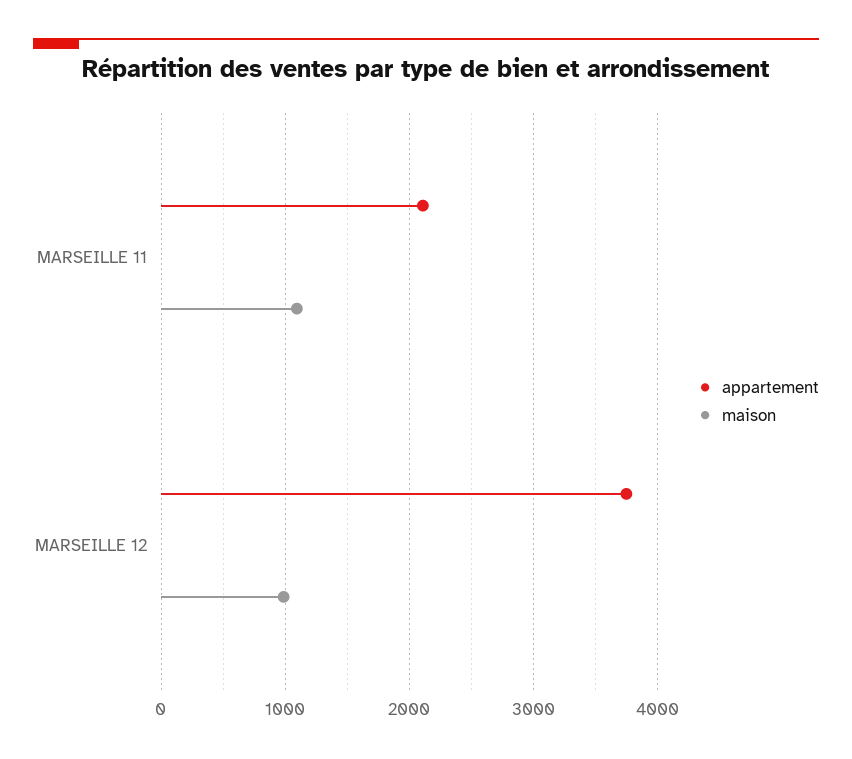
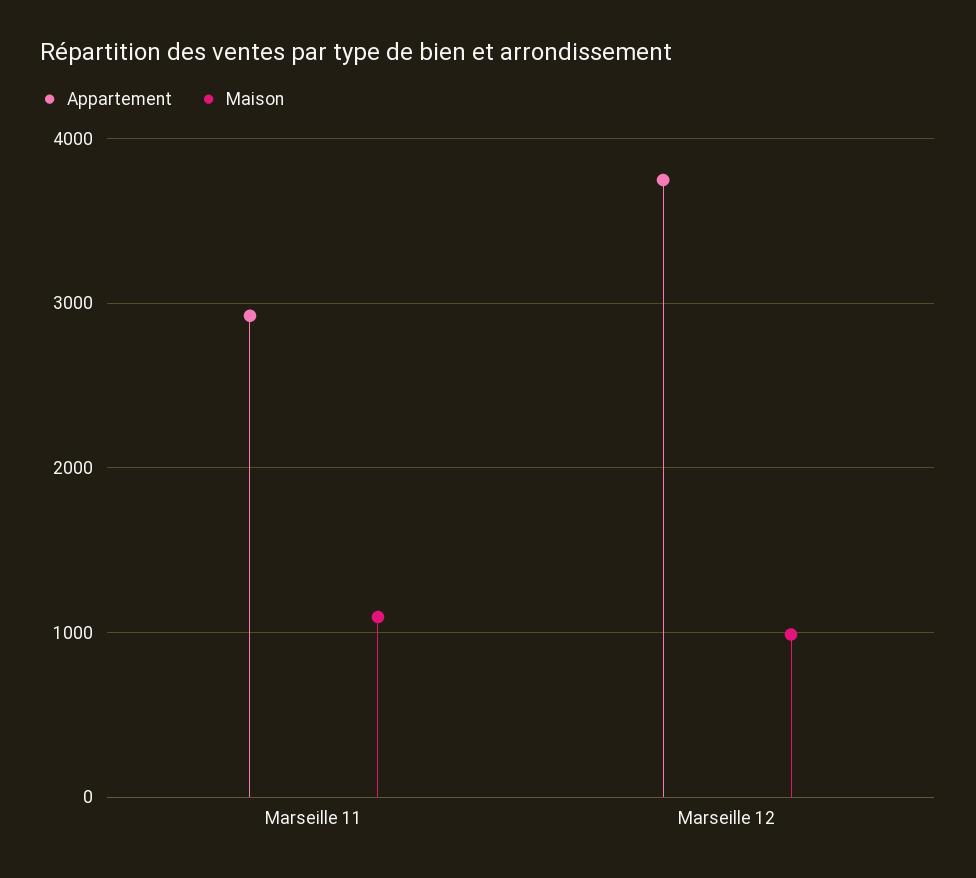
appartement, MARSEILLE 11: 2100 -> 2900

